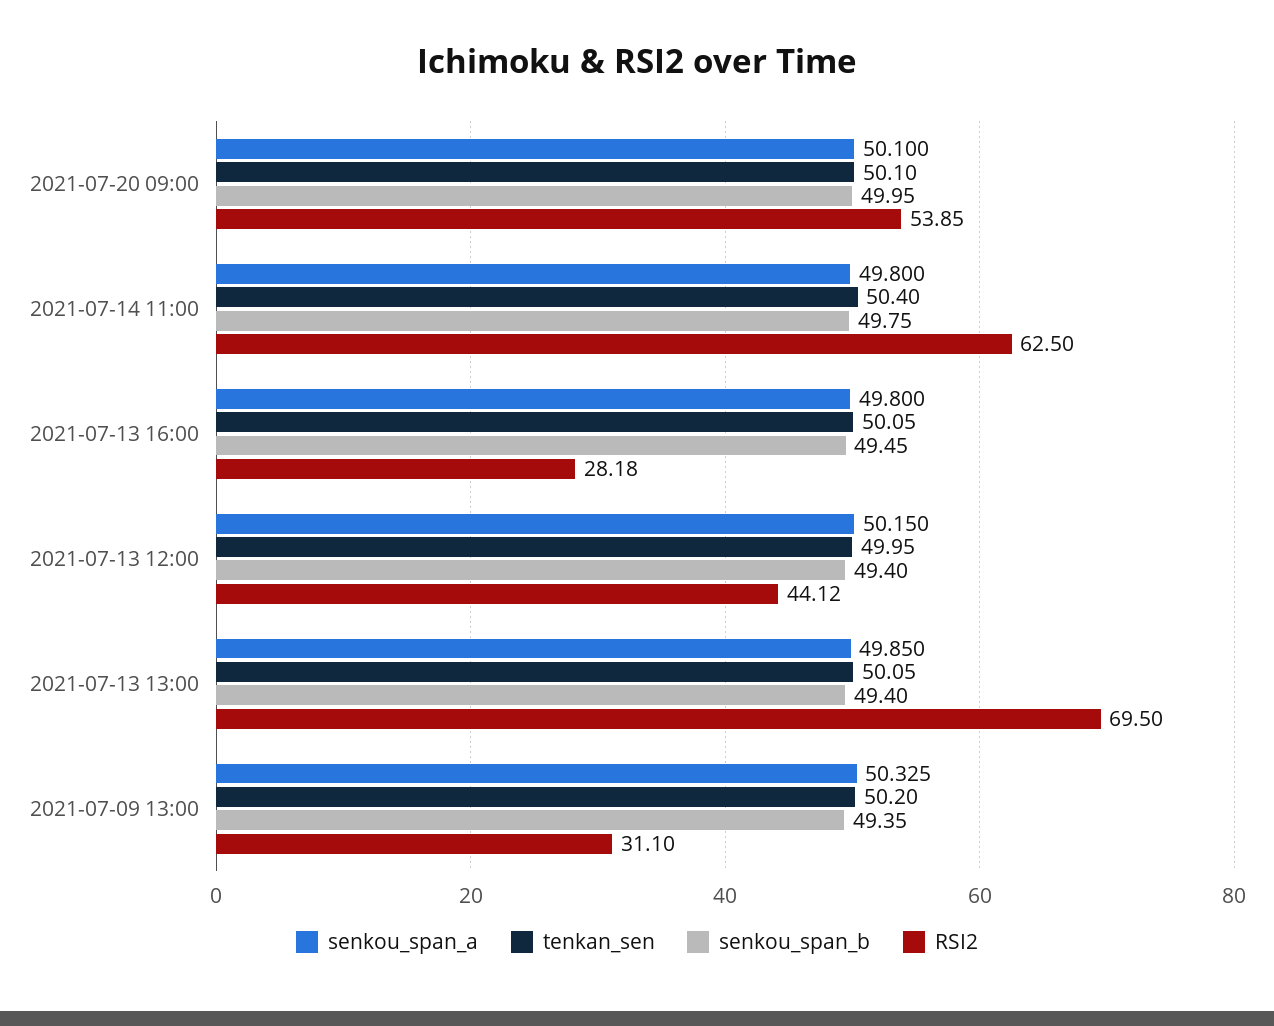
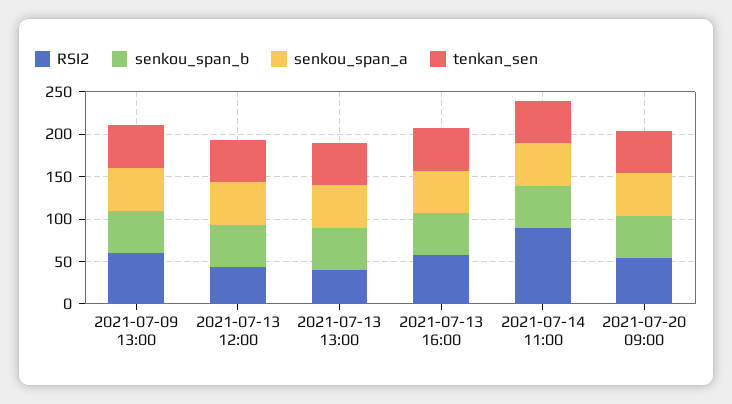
RSI2, 2021-07-14 11:00: 62.5 -> 90
RSI2, 2021-07-13 16:00: 28.18 -> 60
RSI2, 2021-07-13 13:00: 69.5 -> 40
RSI2, 2021-07-09 13:00: 31.1 -> 60

